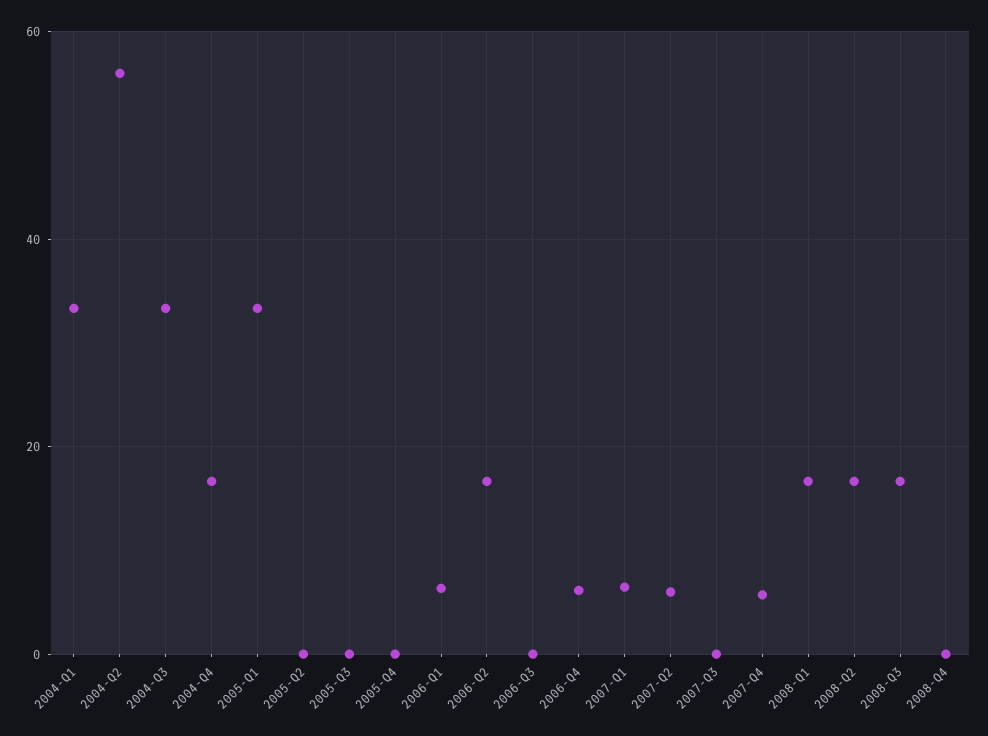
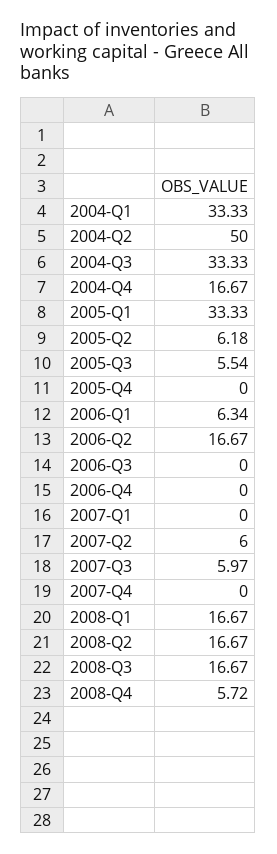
2004-Q2: 56 -> 50
2005-Q2: 0 -> 6.18
2005-Q3: 0 -> 5.54
2006-Q4: 6 -> 0
2007-Q1: 6 -> 0
2007-Q3: 0 -> 5.97
2007-Q4: 6 -> 0
2008-Q4: 0 -> 5.72

